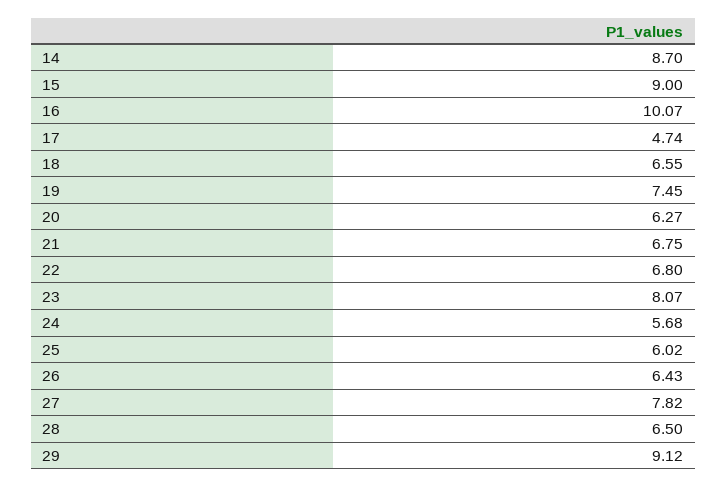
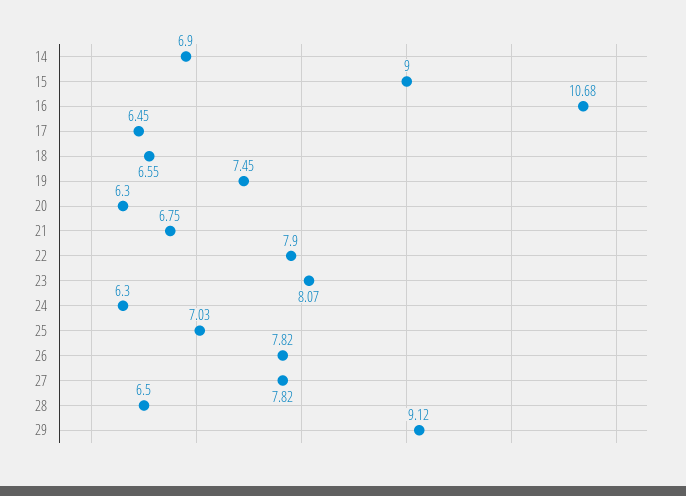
14: 8.7 -> 6.9
16: 10.07 -> 10.68
17: 4.74 -> 6.45
20: 6.27 -> 6.3
22: 6.8 -> 7.9
24: 5.68 -> 6.3
25: 6.02 -> 7.03
26: 6.43 -> 7.82

